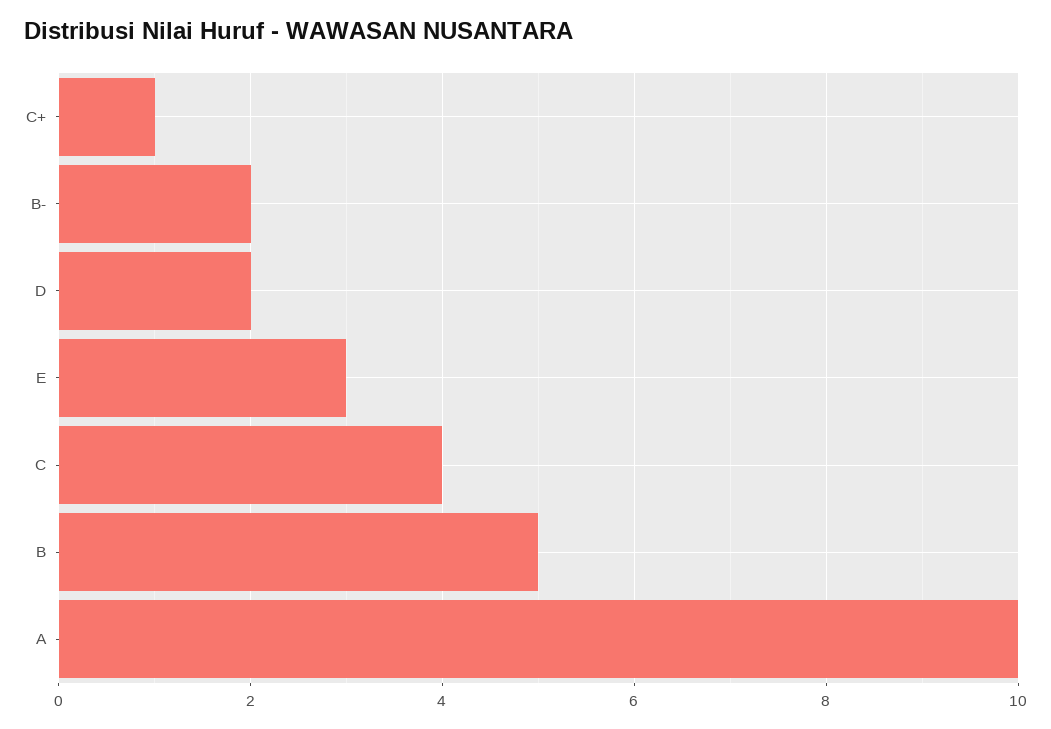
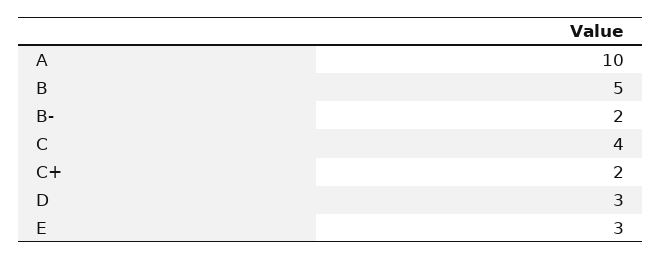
C+: 1 -> 2
D: 2 -> 3

